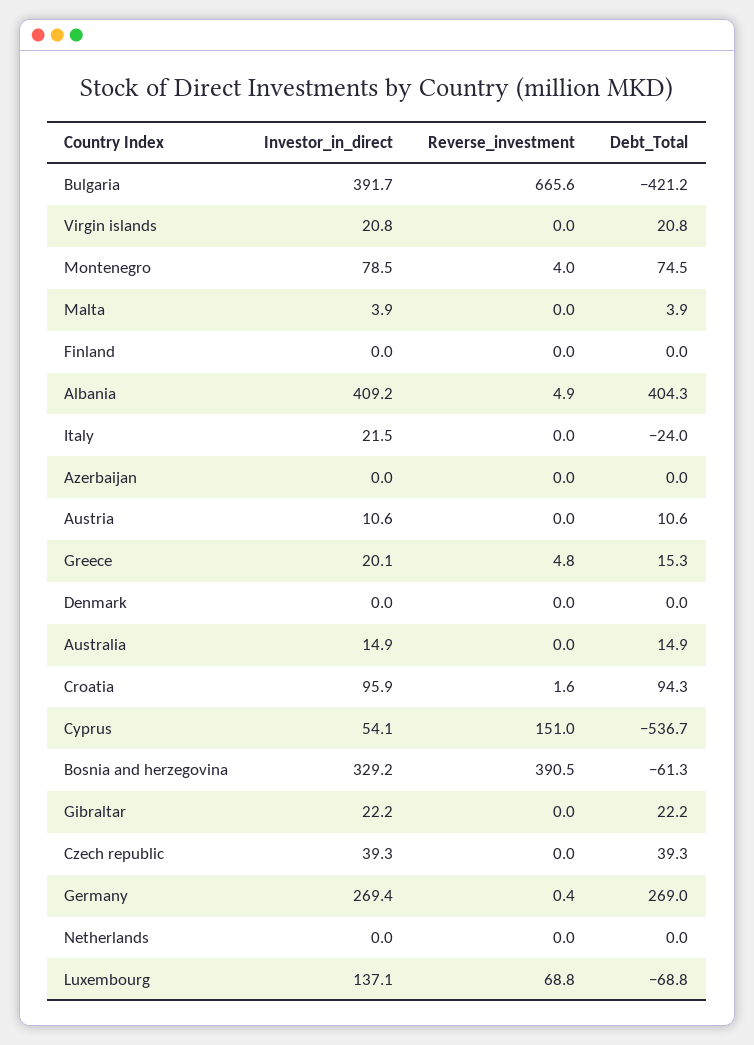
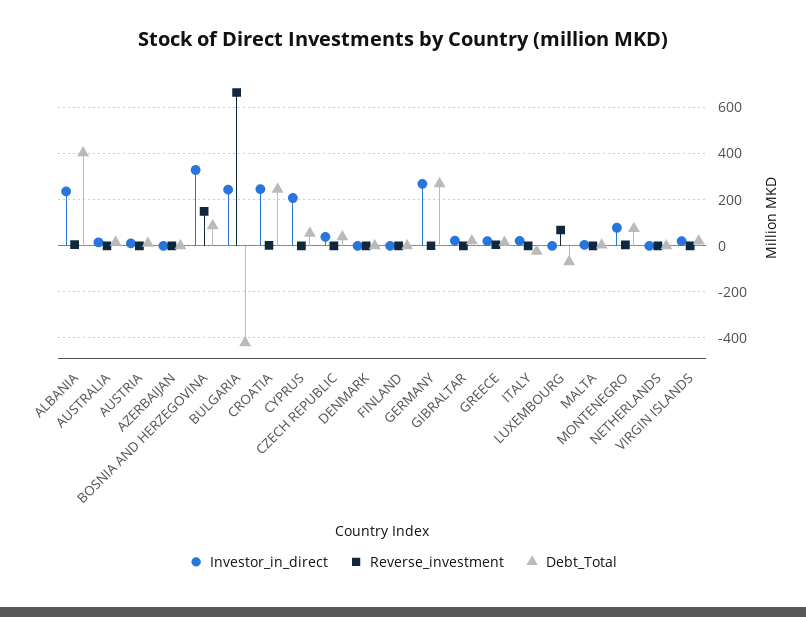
Investor_in_direct, Bulgaria: 391.7 -> 250
Investor_in_direct, Albania: 409.2 -> 250
Investor_in_direct, Croatia: 95.9 -> 250
Debt_Total, Croatia: 94.3 -> 250
Investor_in_direct, Cyprus: 54.1 -> 200
Reverse_investment, Cyprus: 151 -> 0
Debt_Total, Cyprus: -536.7 -> 50
Reverse_investment, Bosnia and herzegovina: 390.5 -> 150
Debt_Total, Bosnia and herzegovina: -61.3 -> 100
Investor_in_direct, Luxembourg: 137.1 -> 0

